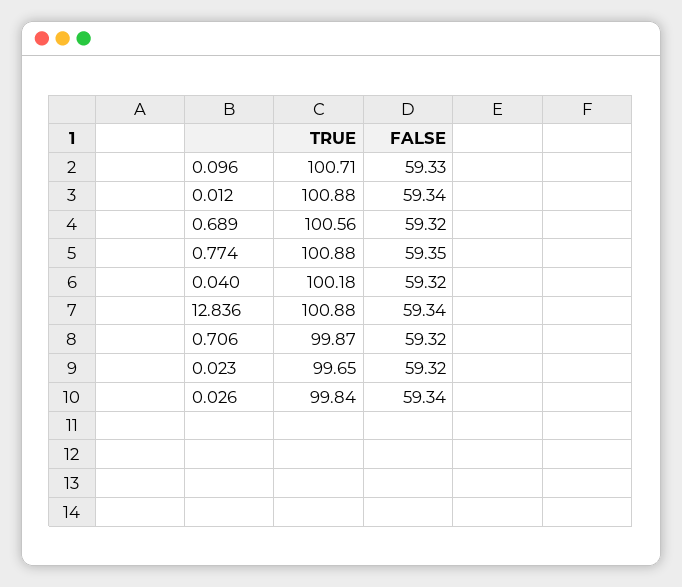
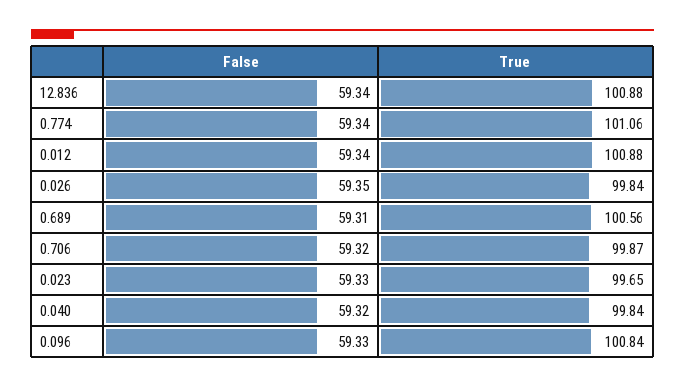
TRUE, 0.096: 100.71 -> 100.84
FALSE, 0.689: 59.32 -> 59.31
TRUE, 0.774: 100.88 -> 101.06
FALSE, 0.774: 59.35 -> 59.34
TRUE, 0.040: 100.18 -> 99.84
FALSE, 0.023: 59.32 -> 59.33
FALSE, 0.026: 59.34 -> 59.35

